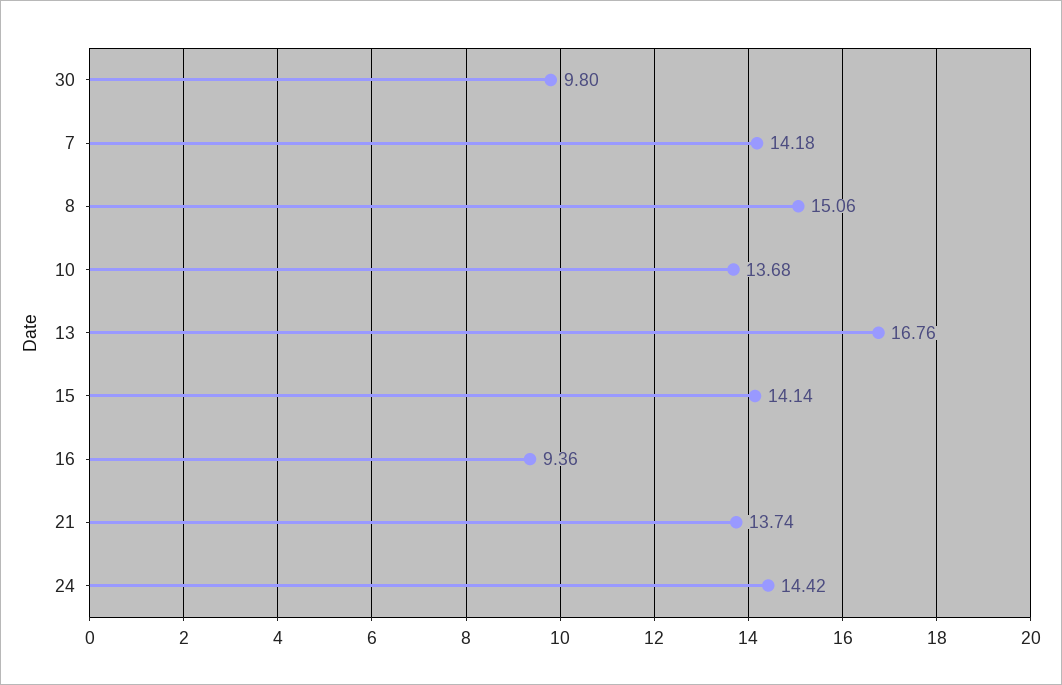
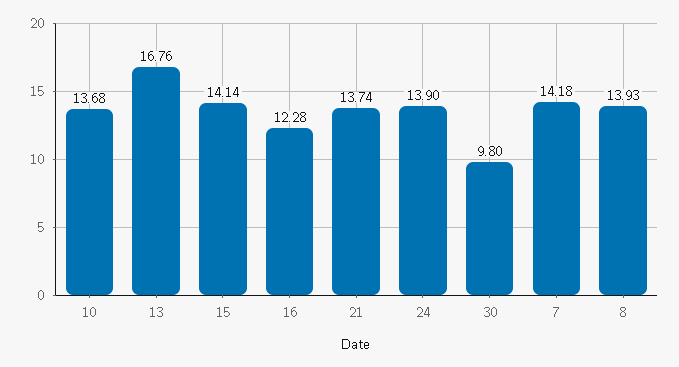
8: 15.06 -> 13.93
16: 9.36 -> 12.28
24: 14.42 -> 13.9

